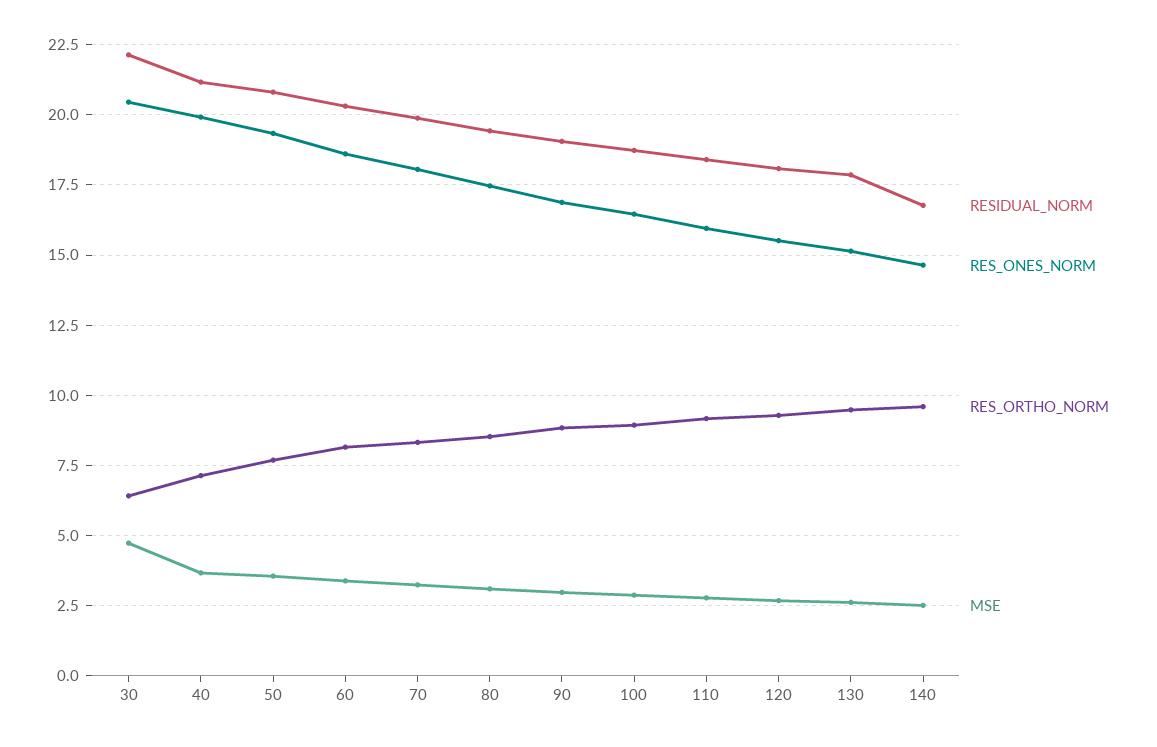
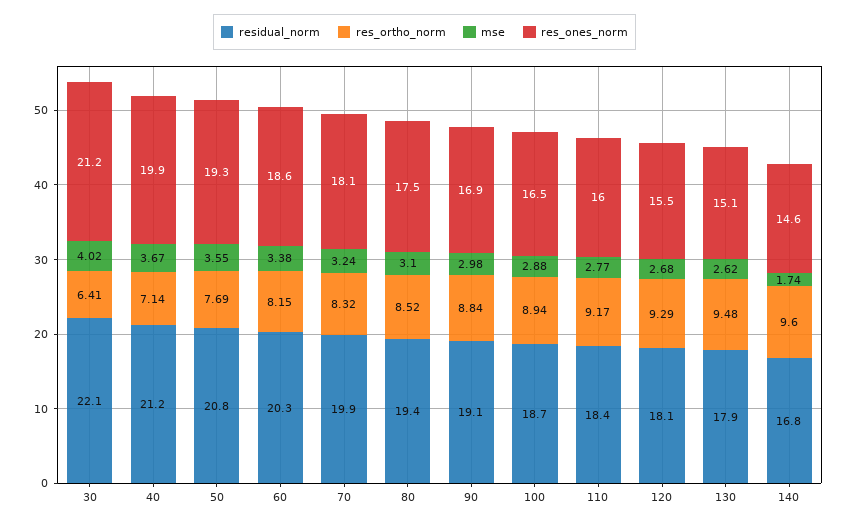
RES_ONES_NORM, 30: 20.5 -> 21.2
MSE, 30: 4.75 -> 4.02
MSE, 140: 2.5 -> 1.74

